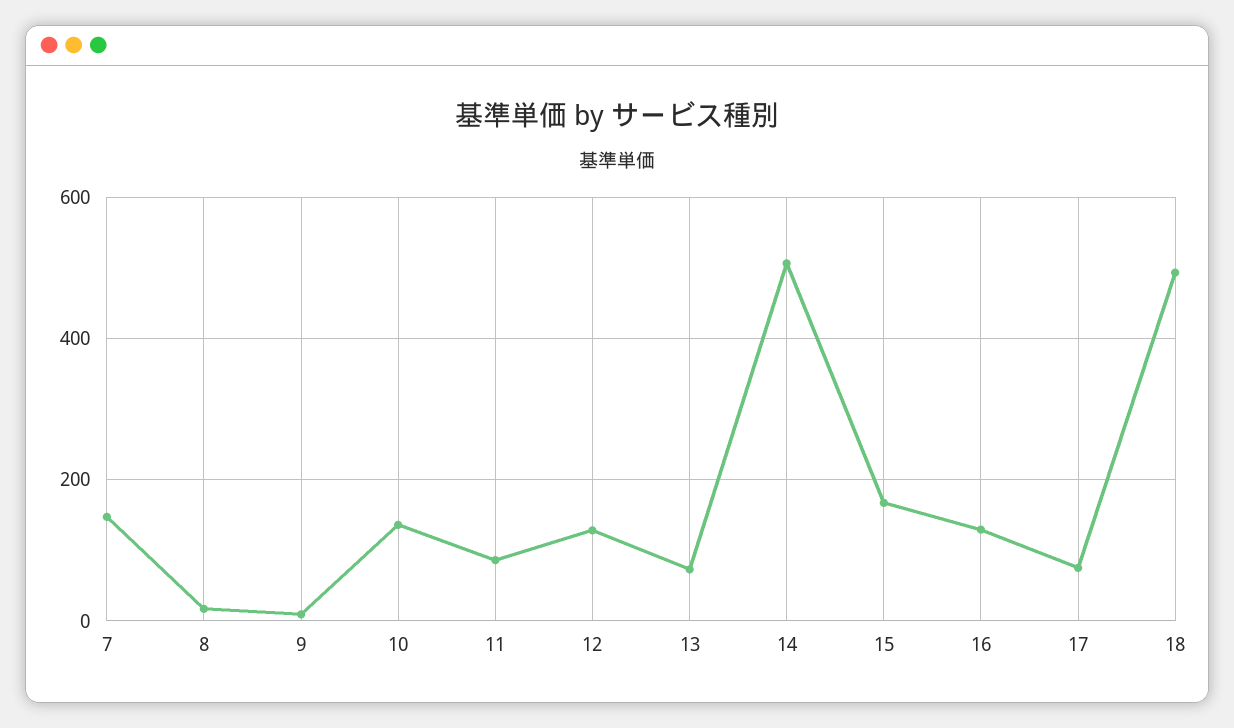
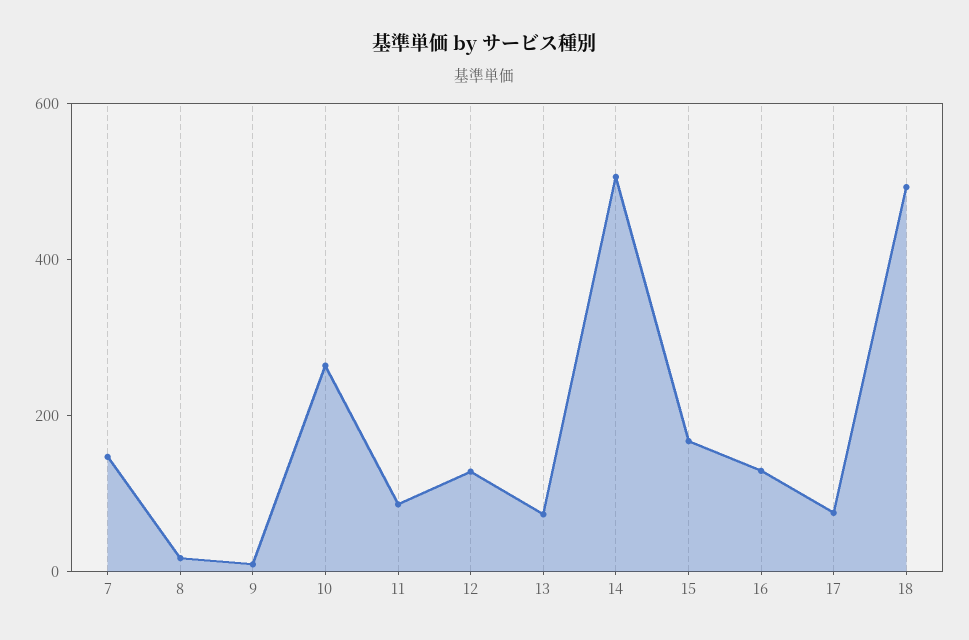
10: 140 -> 250

